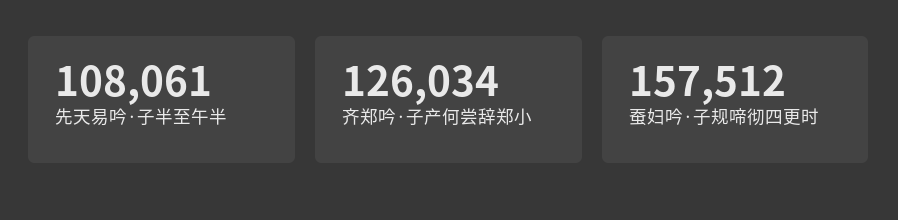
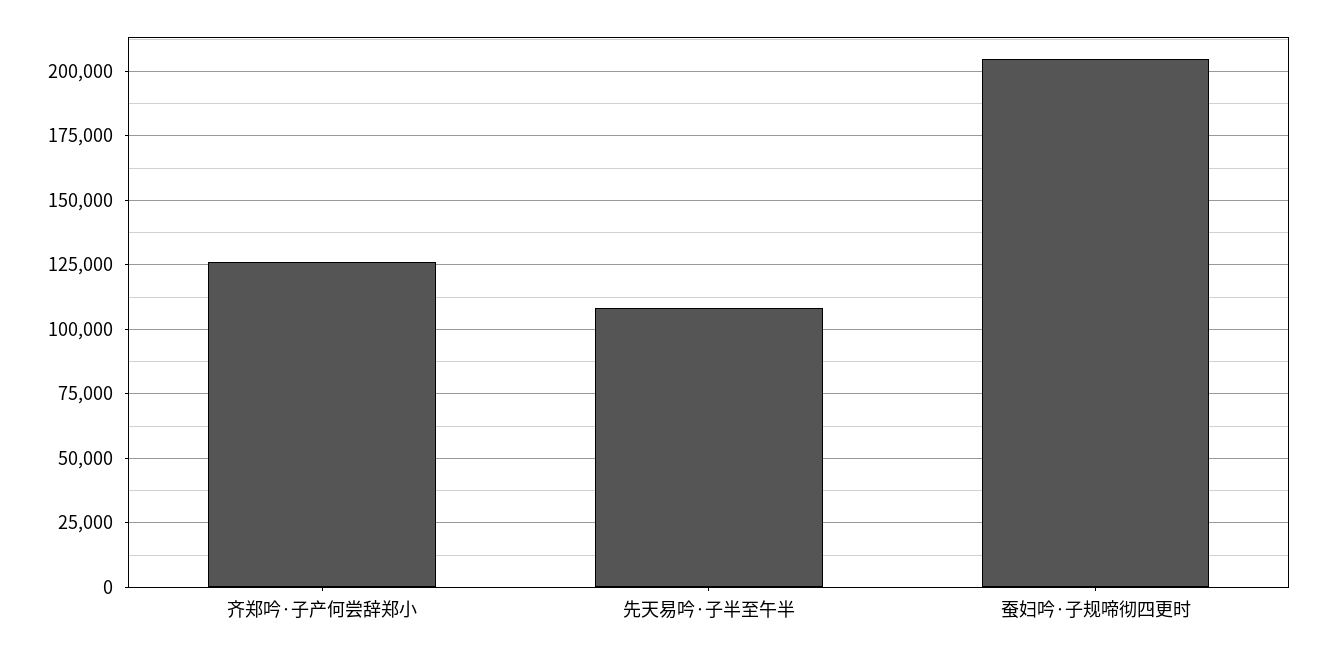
蚕妇吟·子规啼彻四更时: 157512 -> 205000

